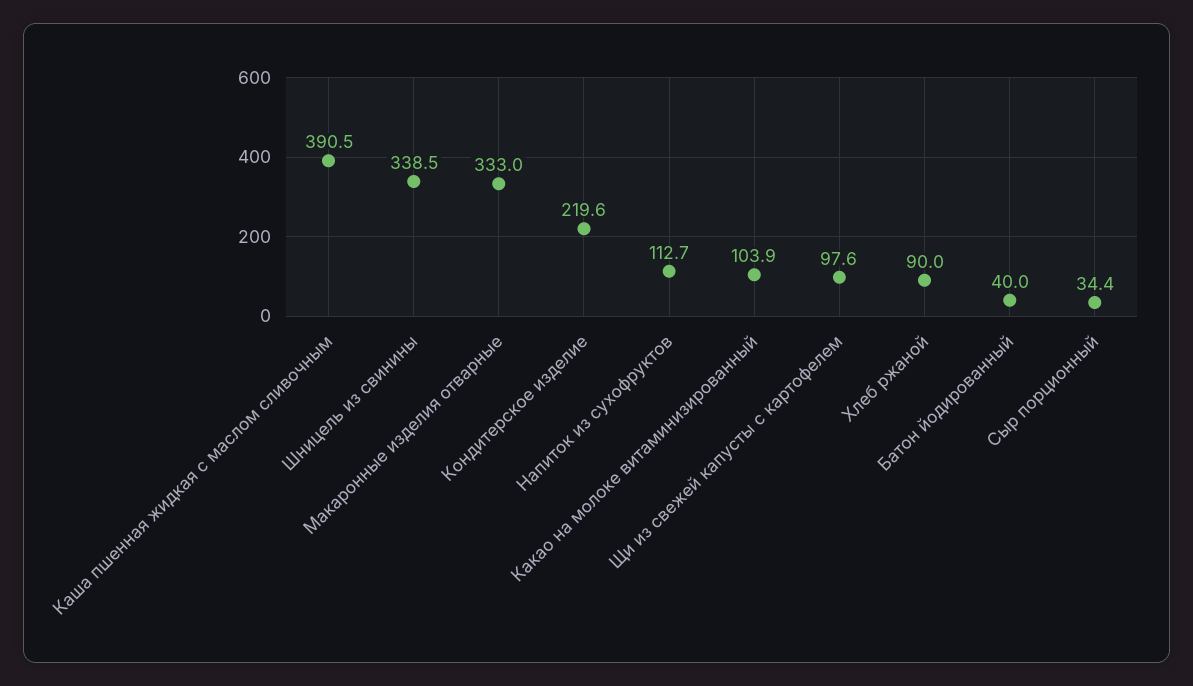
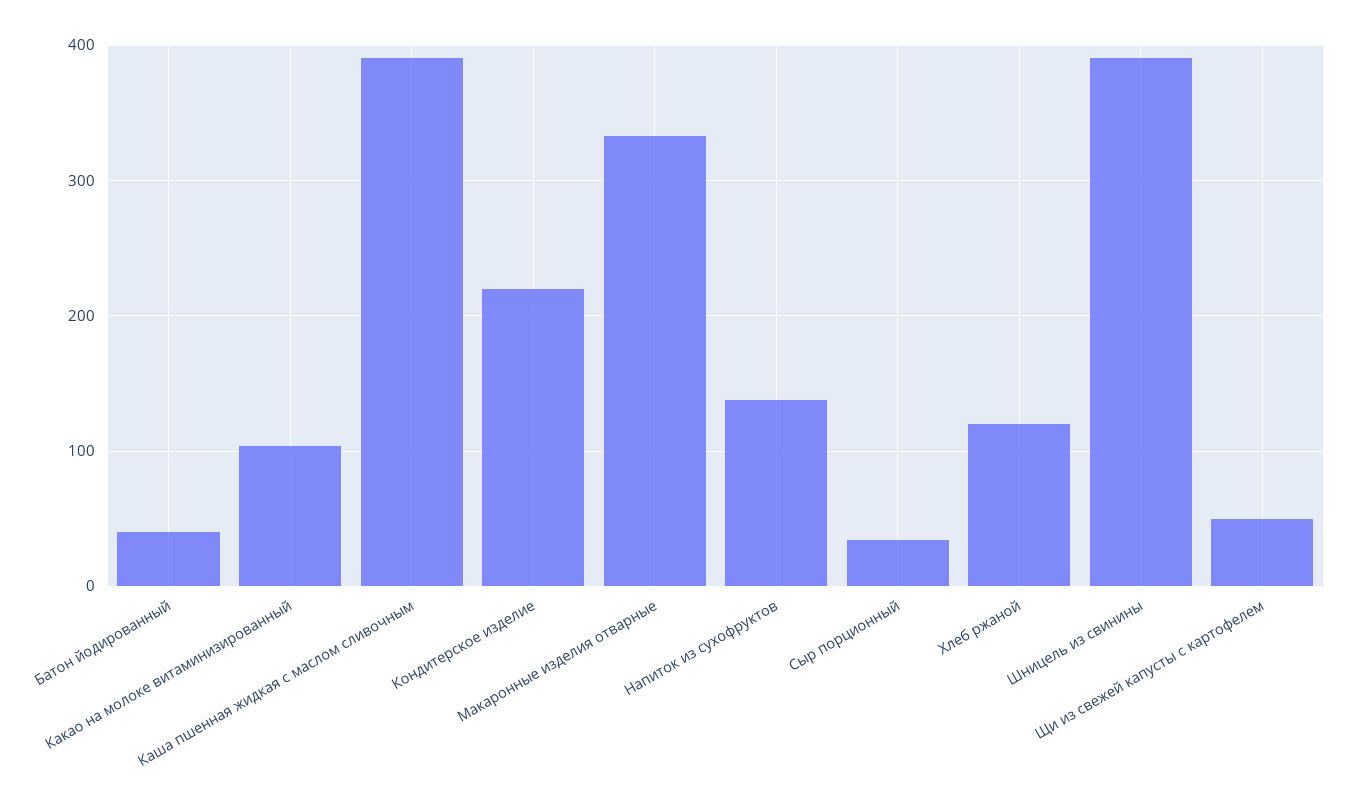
Шницель из свинины: 338.5 -> 390
Напиток из сухофруктов: 112.7 -> 140
Щи из свежей капусты с картофелем: 97.6 -> 50
Хлеб ржаной: 90 -> 120

